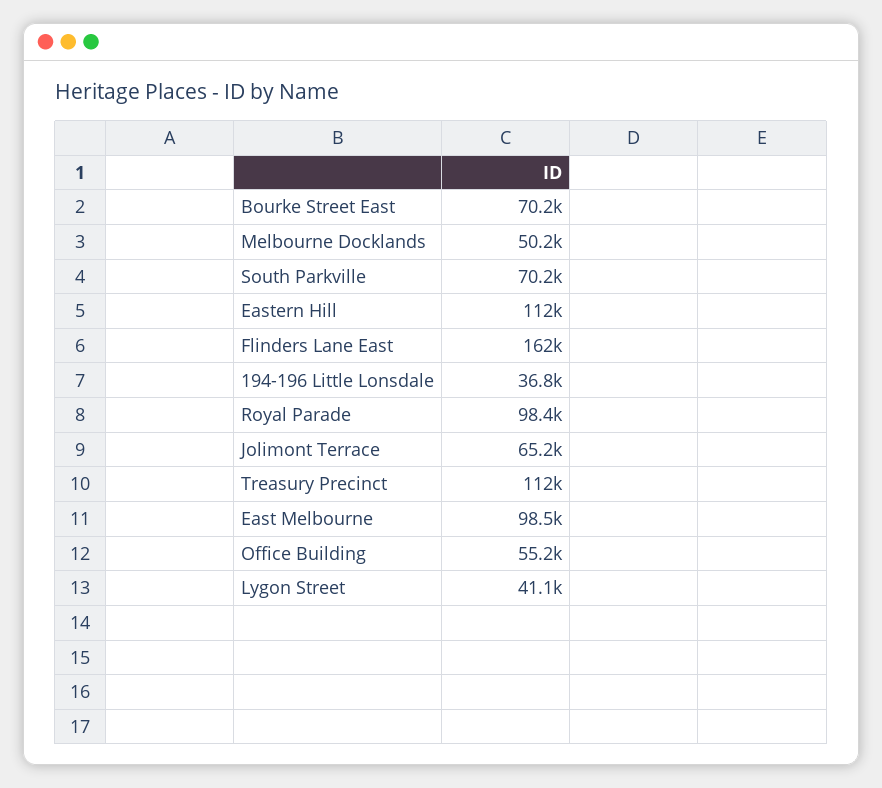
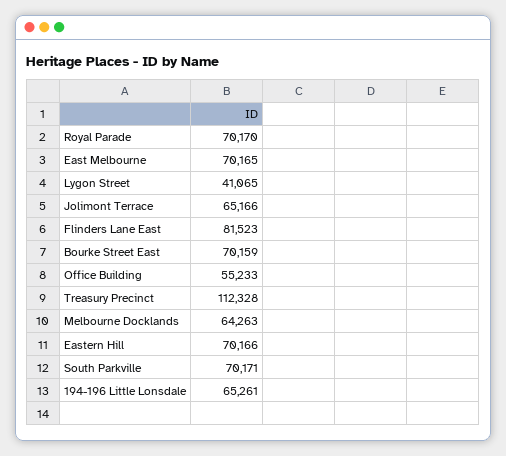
Melbourne Docklands: 50200 -> 64263
Eastern Hill: 112000 -> 70166
Flinders Lane East: 162000 -> 81523
194-196 Little Lonsdale: 36800 -> 65261
Royal Parade: 98400 -> 70170
East Melbourne: 98500 -> 70165

